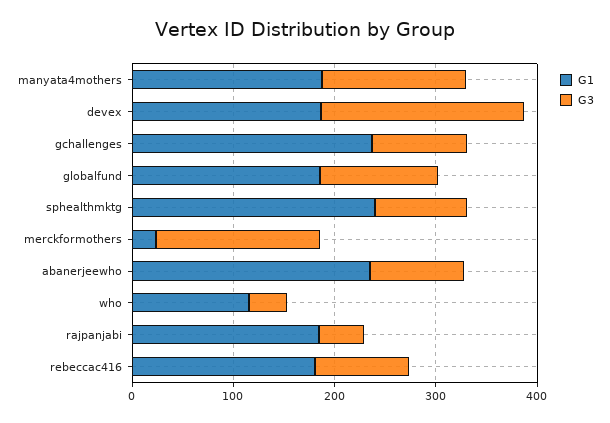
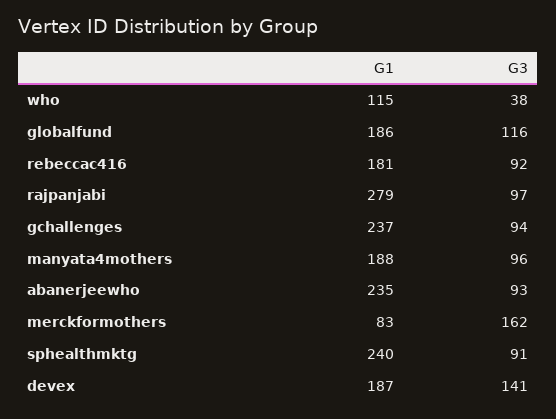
G3, manyata4mothers: 140 -> 96
G3, devex: 200 -> 141
G1, merckformothers: 20 -> 83
G1, rajpanjabi: 180 -> 279
G3, rajpanjabi: 40 -> 97

